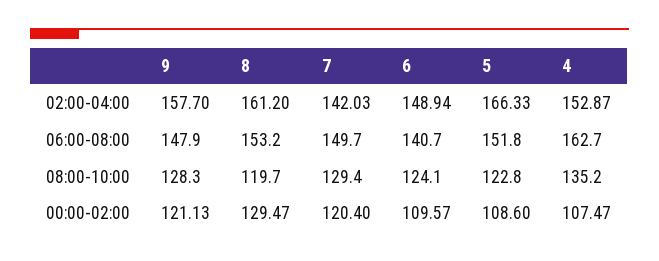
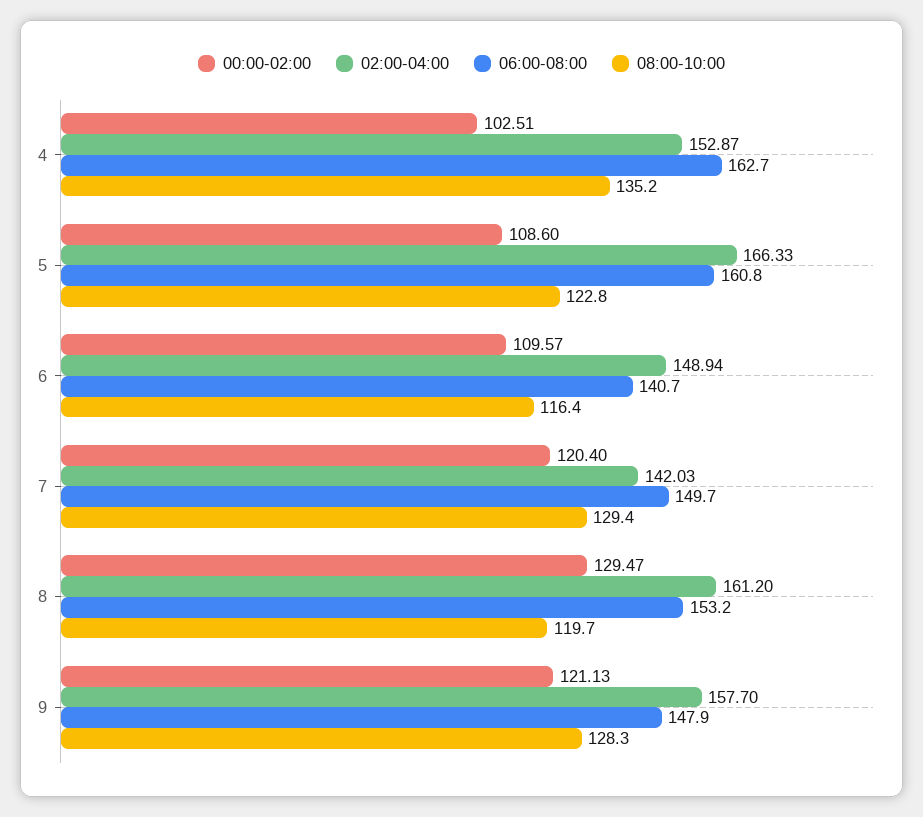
06:00-08:00, 5: 151.8 -> 160.8
08:00-10:00, 6: 124.1 -> 116.4
00:00-02:00, 4: 107.47 -> 102.51

